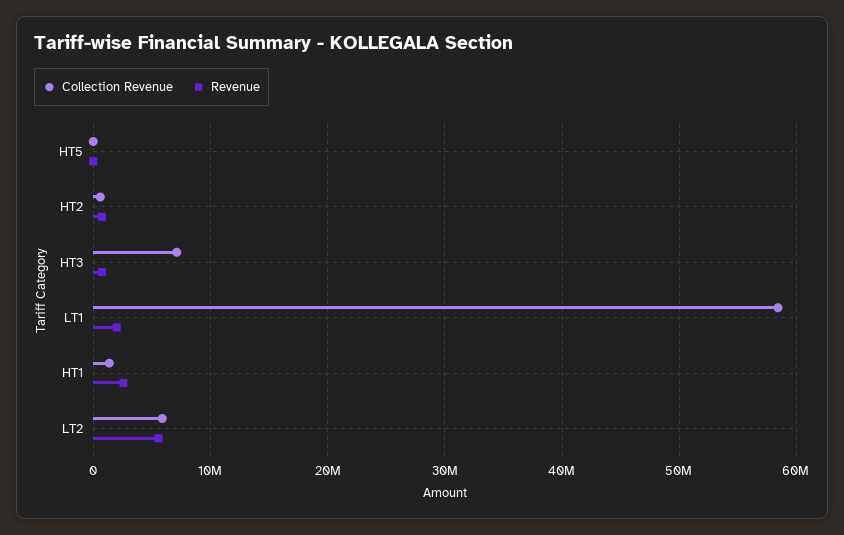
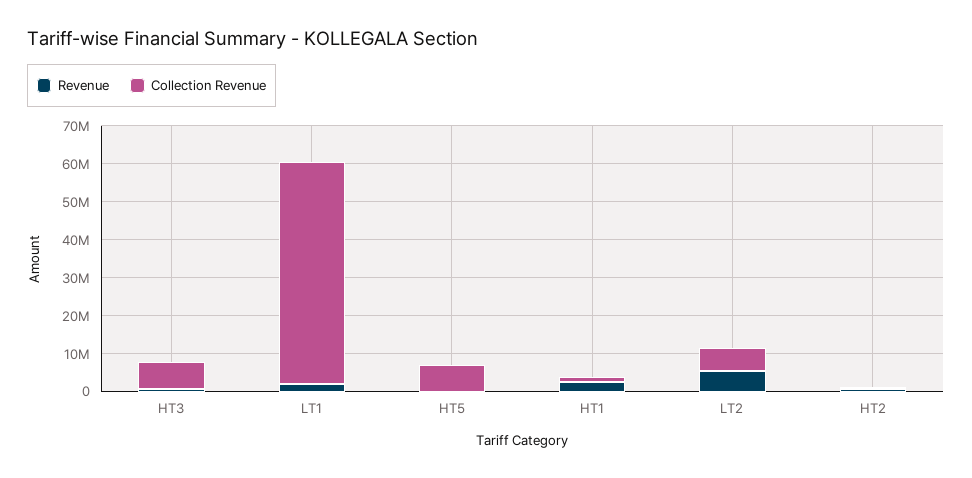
Collection Revenue, HT5: 0 -> 7500000

